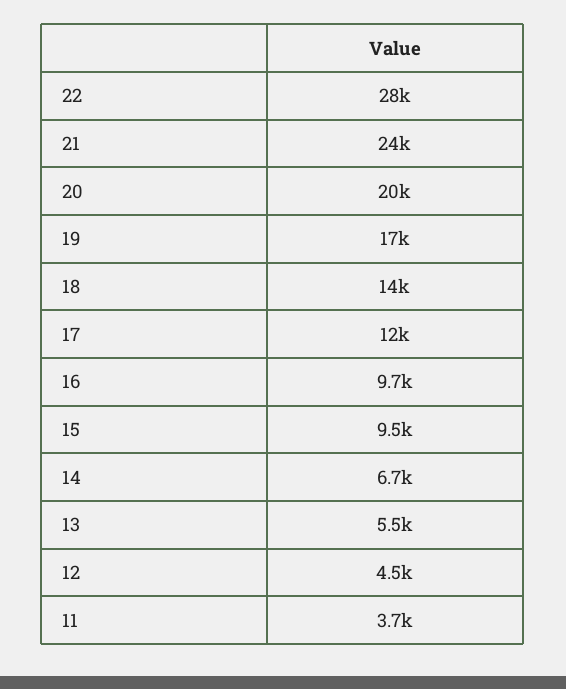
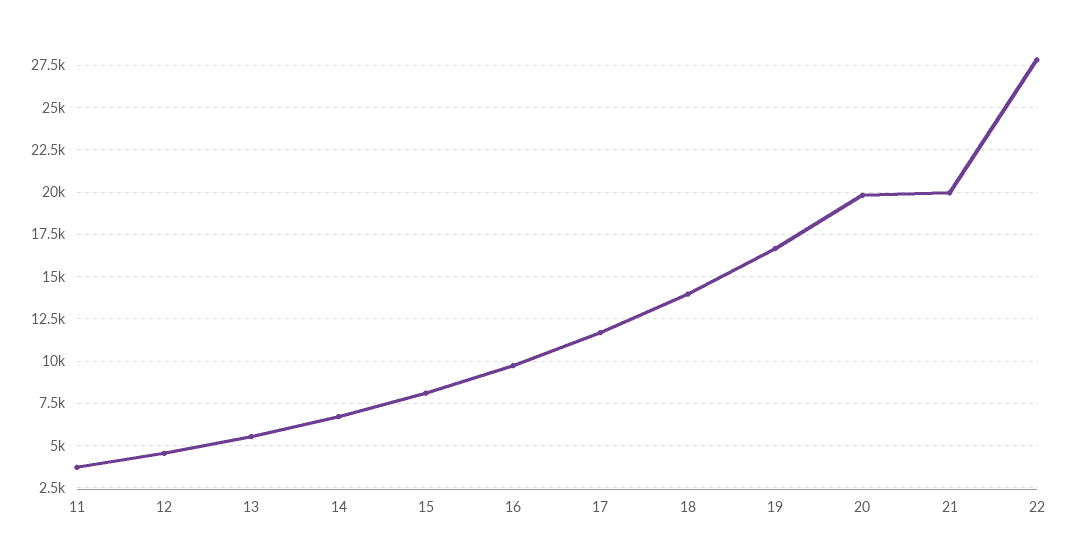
21: 24000 -> 20000
15: 9500 -> 8000

